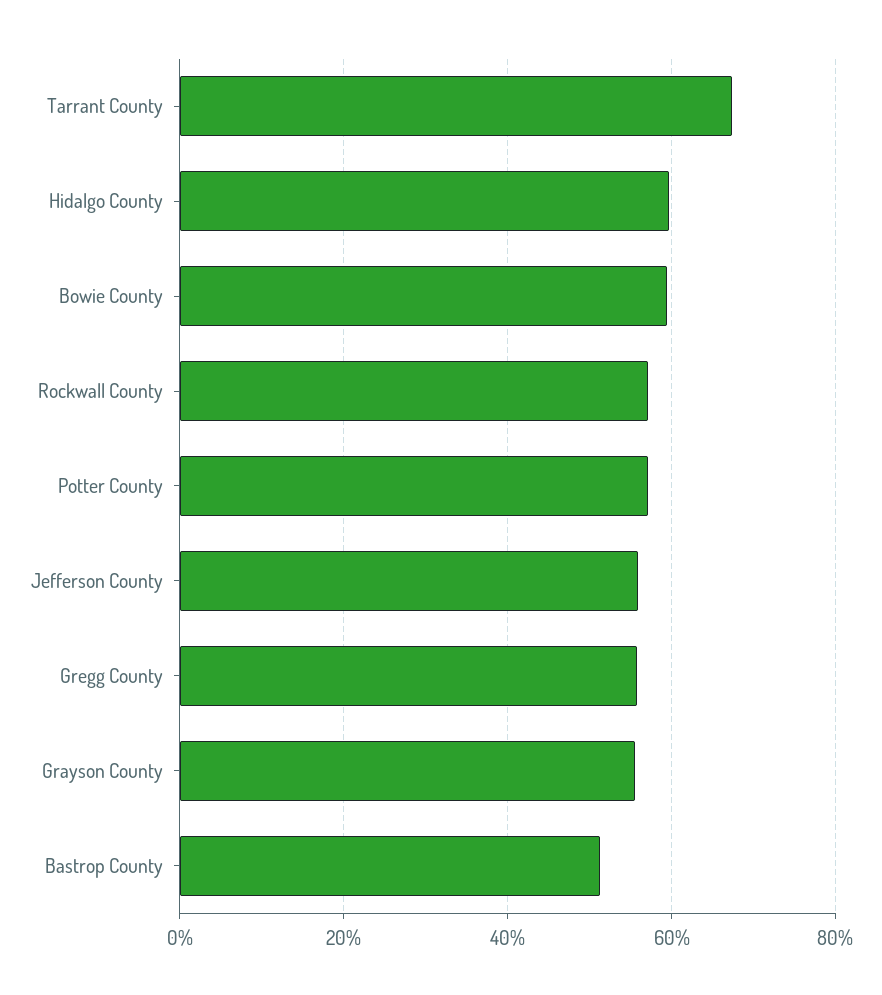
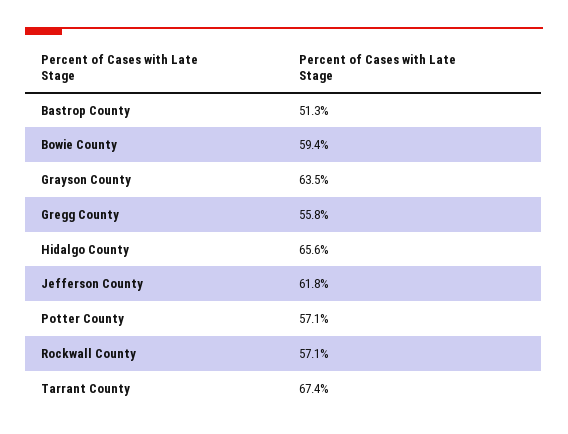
Hidalgo County: 60 -> 65.6
Jefferson County: 56 -> 61.8
Grayson County: 56 -> 63.5

